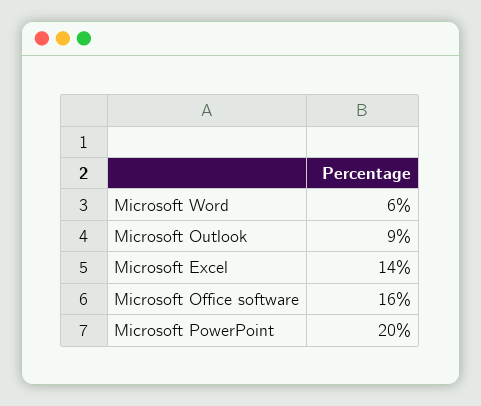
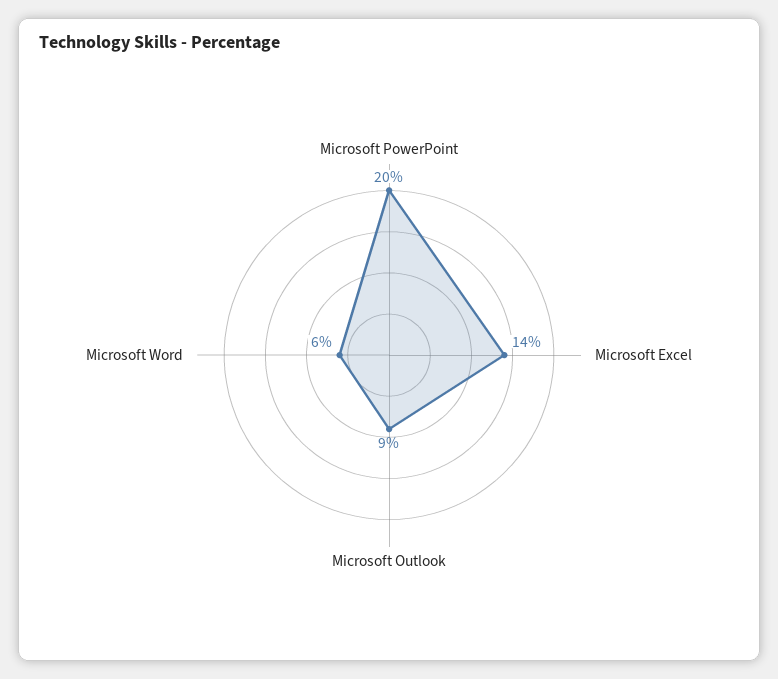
Microsoft Office software: 16 -> none

